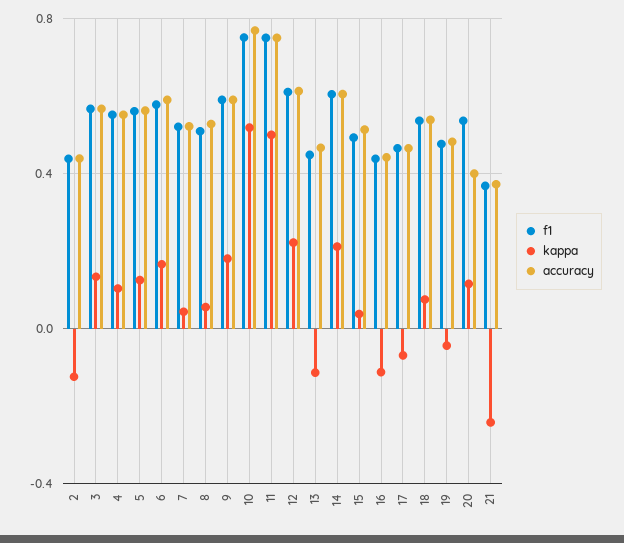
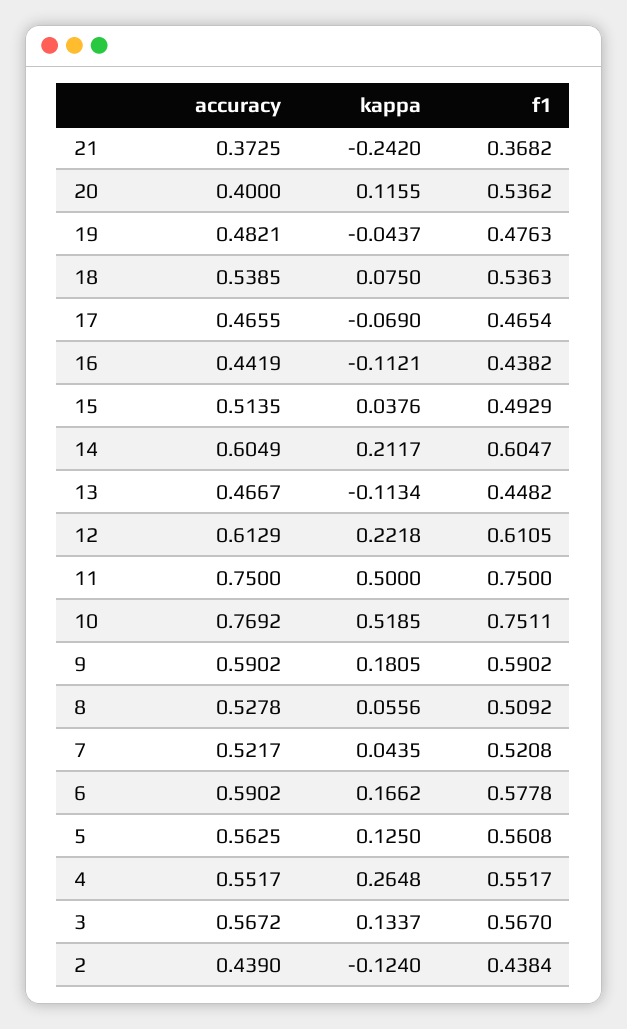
kappa, 4: 0.1 -> 0.2648

